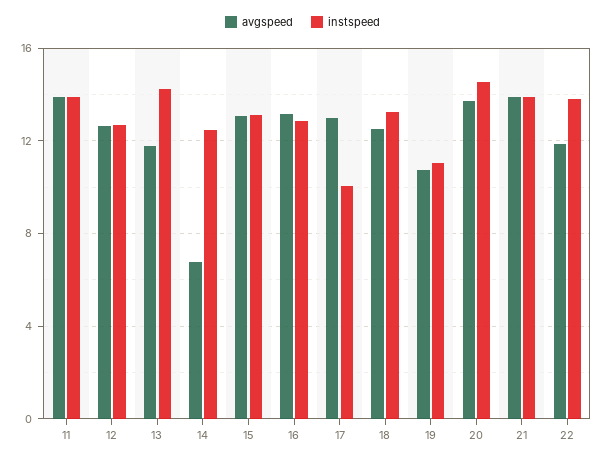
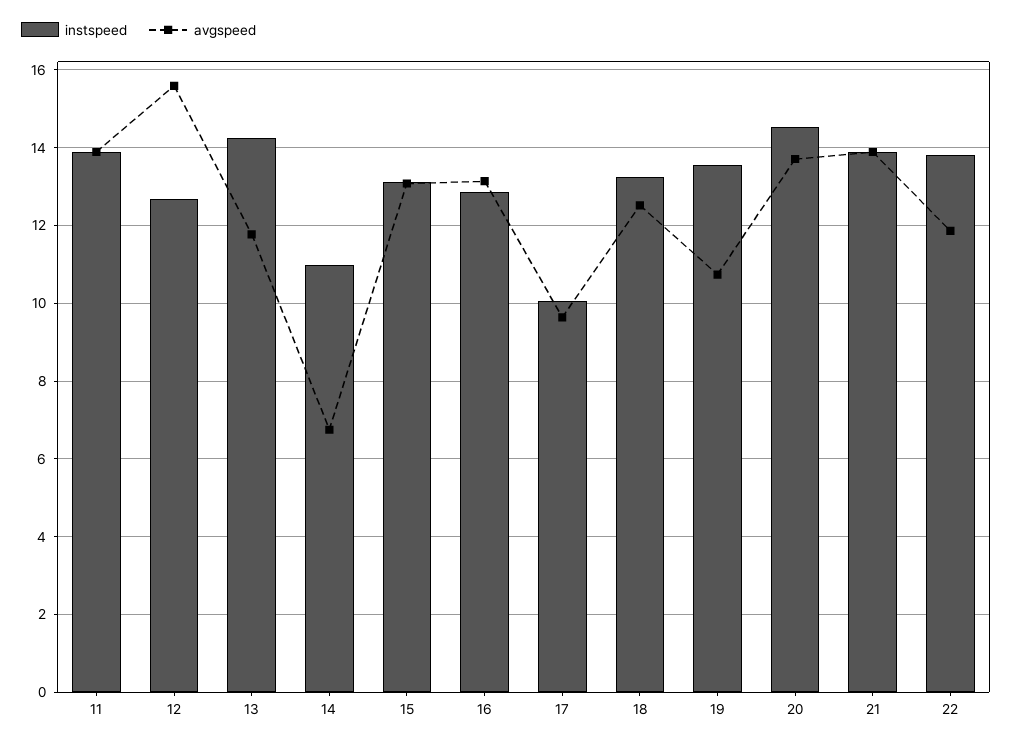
avgspeed, 12: 12.5 -> 15.6
instspeed, 14: 12.5 -> 11
avgspeed, 17: 13 -> 9.6
instspeed, 19: 11 -> 13.6

